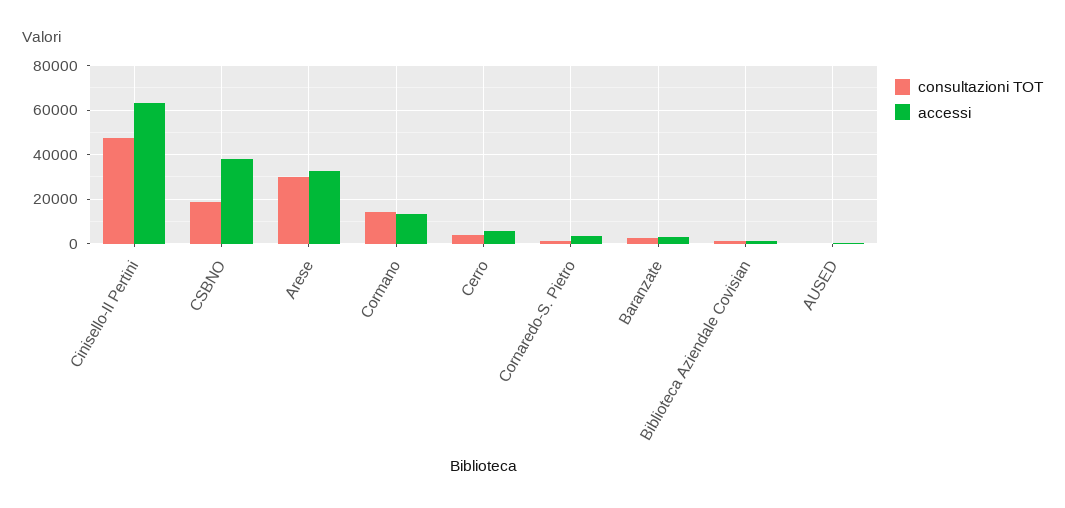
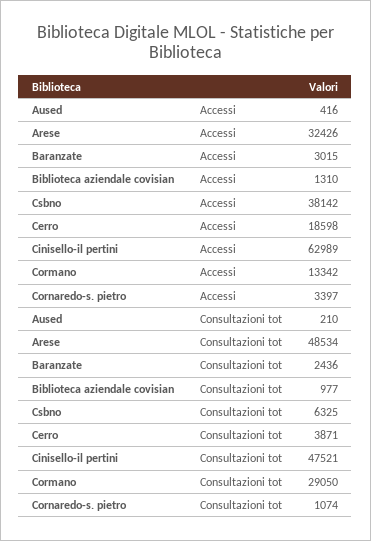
consultazioni TOT, CSBNO: 20000 -> 6325
consultazioni TOT, Arese: 30000 -> 48534
consultazioni TOT, Cormano: 15000 -> 29050
accessi, Cerro: 5000 -> 18598

